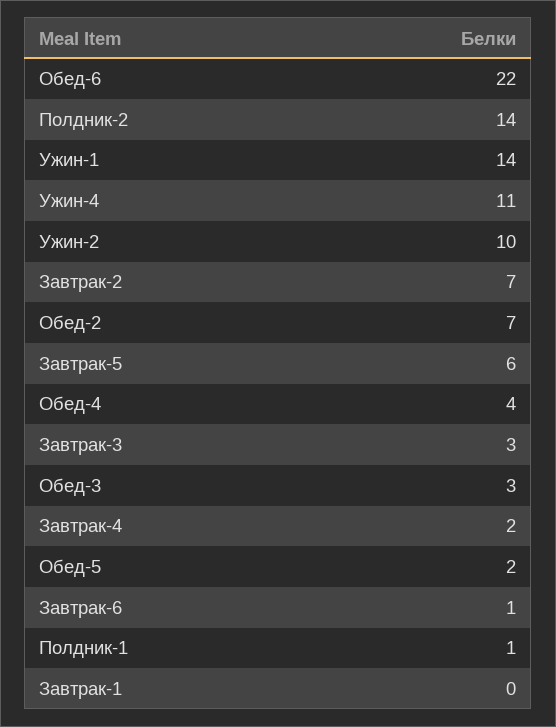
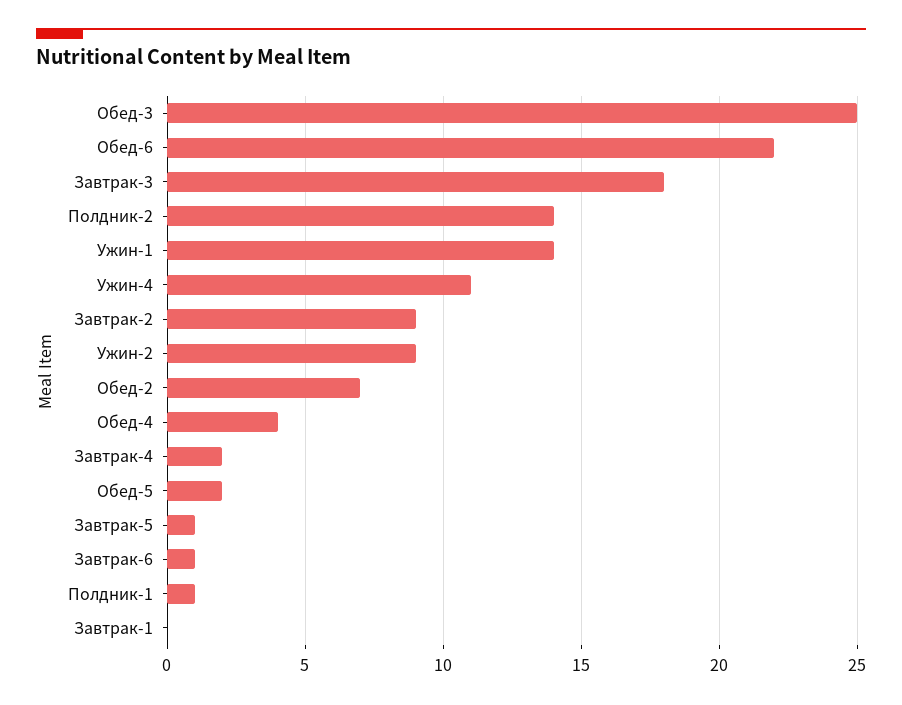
Ужин-2: 10 -> 9
Завтрак-2: 7 -> 9
Завтрак-5: 6 -> 1
Завтрак-3: 3 -> 18
Обед-3: 3 -> 25

